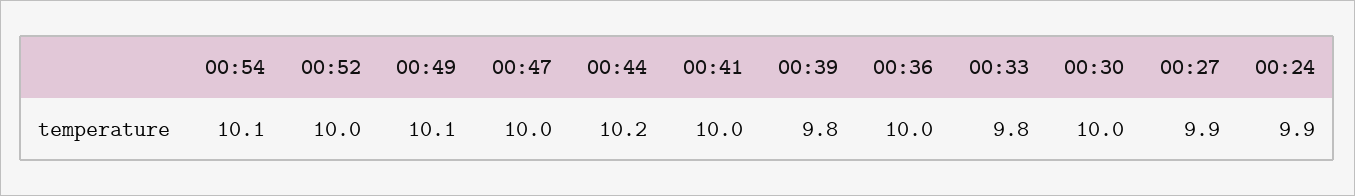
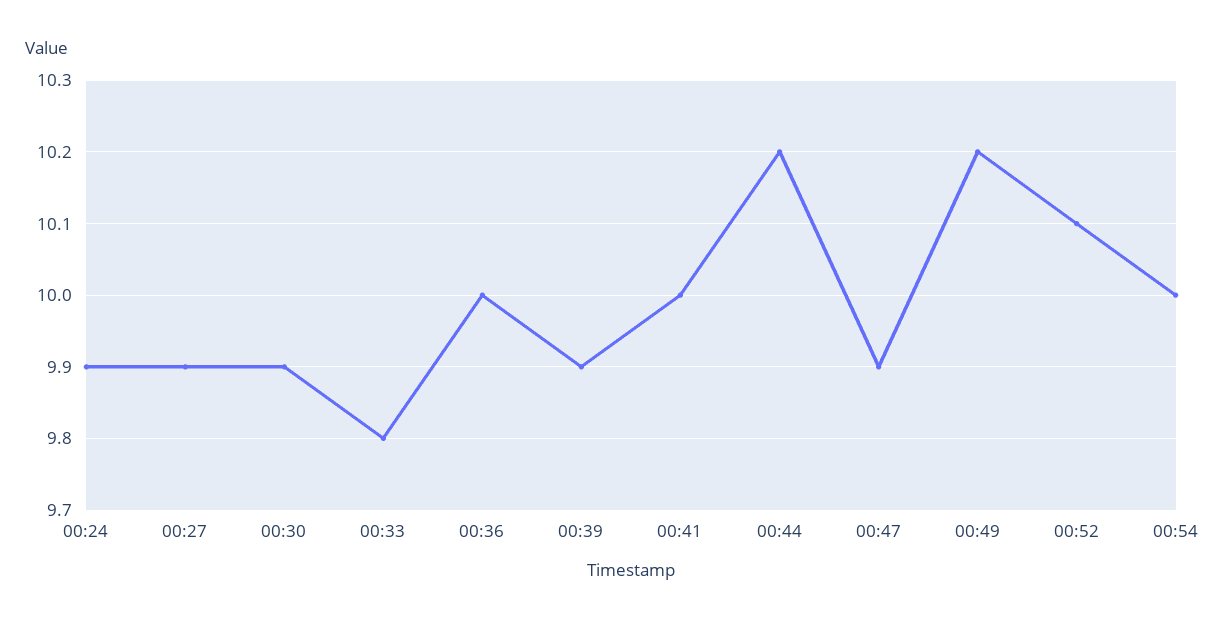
00:54: 10.1 -> 10
00:52: 10 -> 10.1
00:49: 10.1 -> 10.2
00:47: 10 -> 9.9
00:39: 9.8 -> 9.9
00:30: 10 -> 9.9

